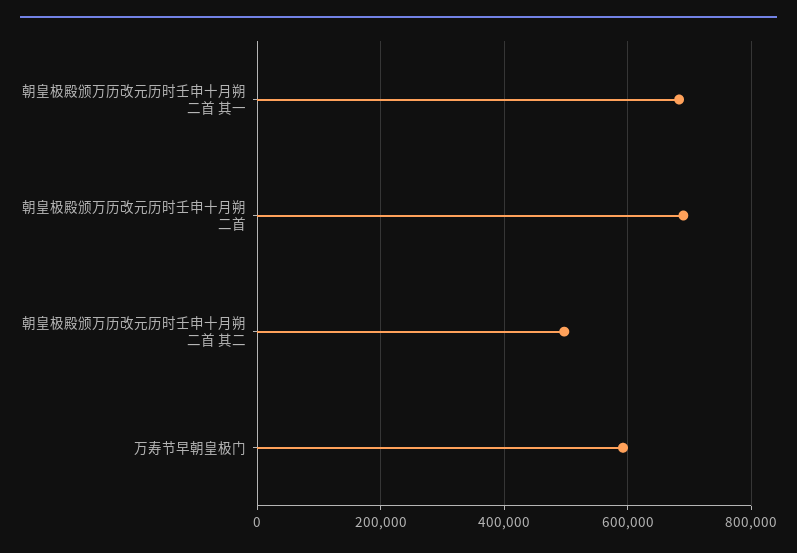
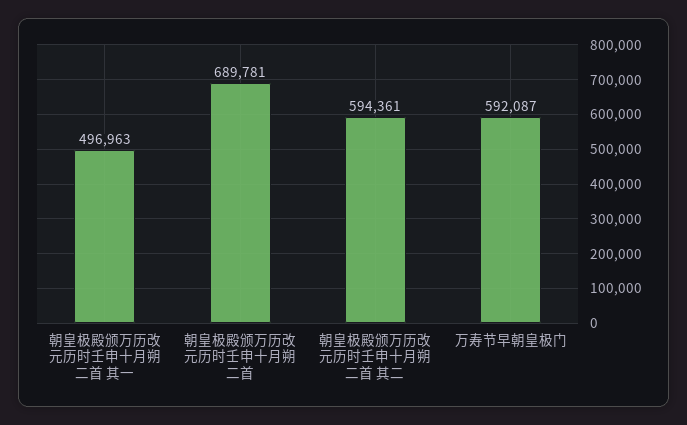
朝皇极殿颁万历改元历时壬申十月朔二首 其一: 680000 -> 496963
朝皇极殿颁万历改元历时壬申十月朔二首 其二: 500000 -> 594361

